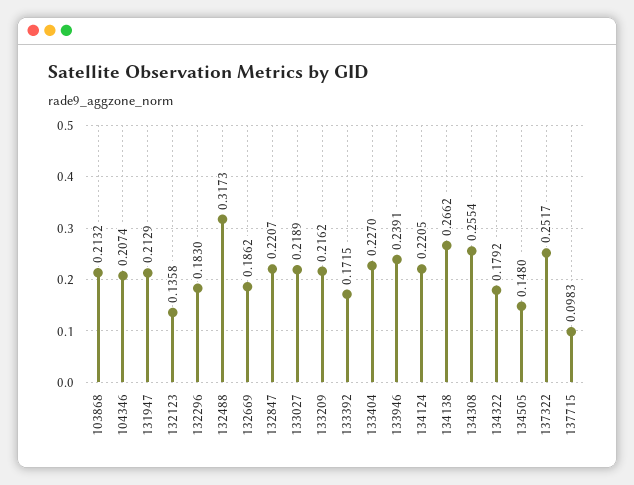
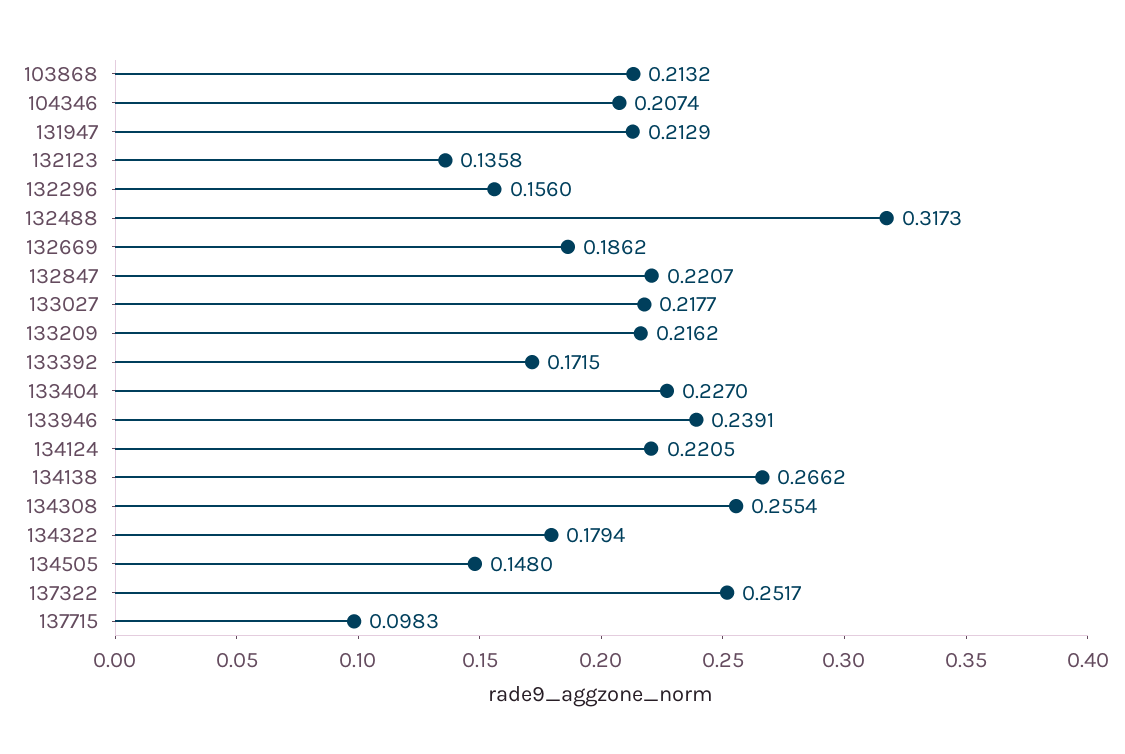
132296: 0.183 -> 0.156
133027: 0.2189 -> 0.2177
134322: 0.1792 -> 0.1794

